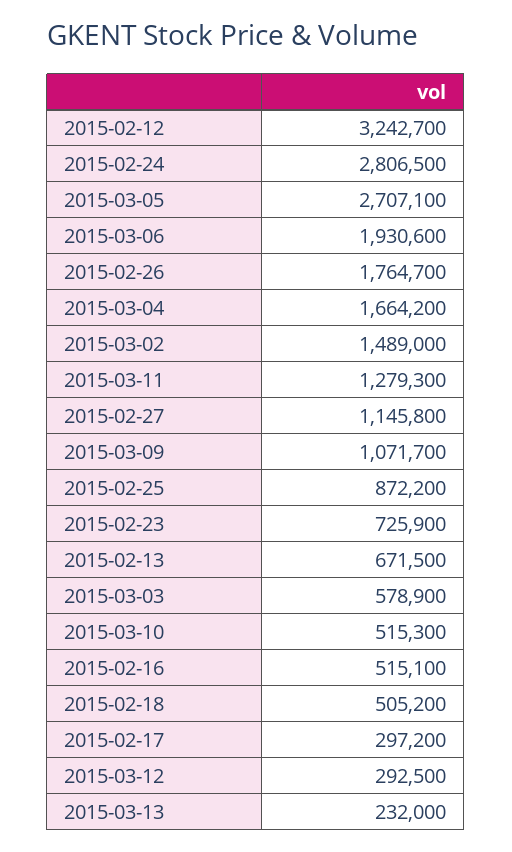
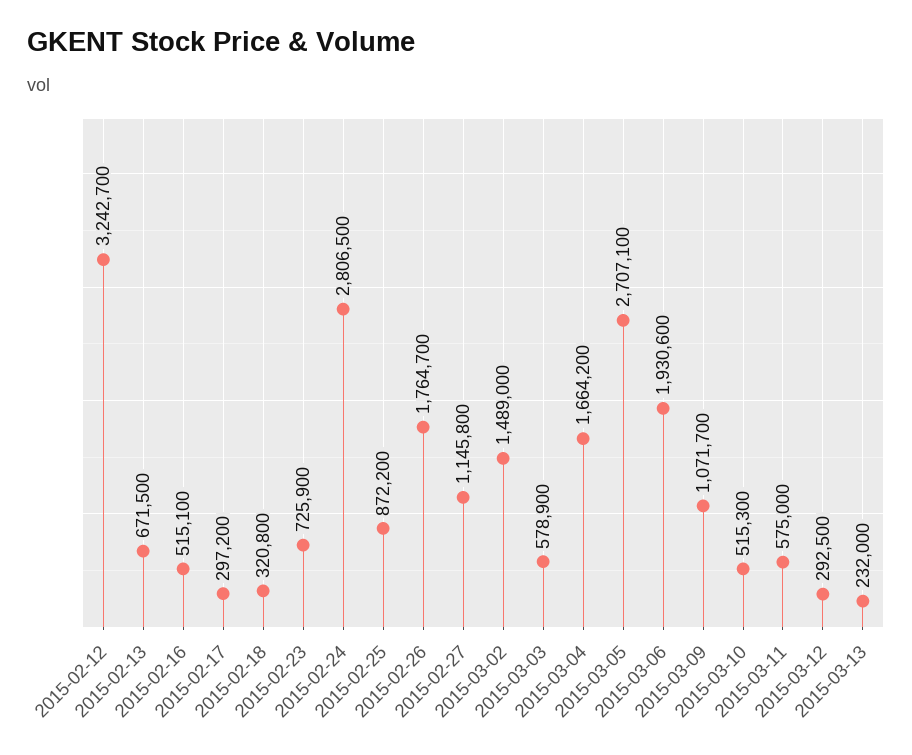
2015-03-11: 1279300 -> 575000
2015-02-18: 505200 -> 320800

